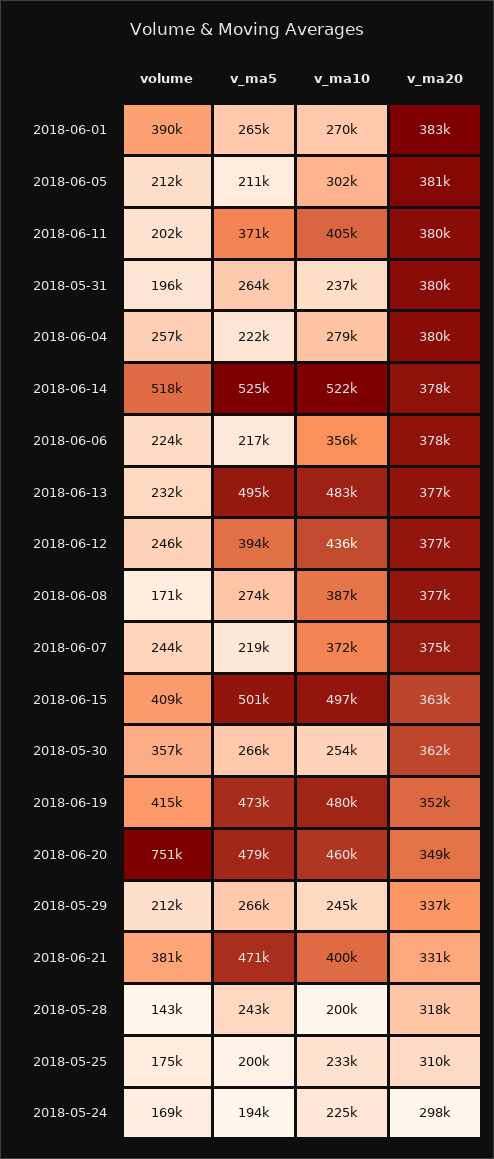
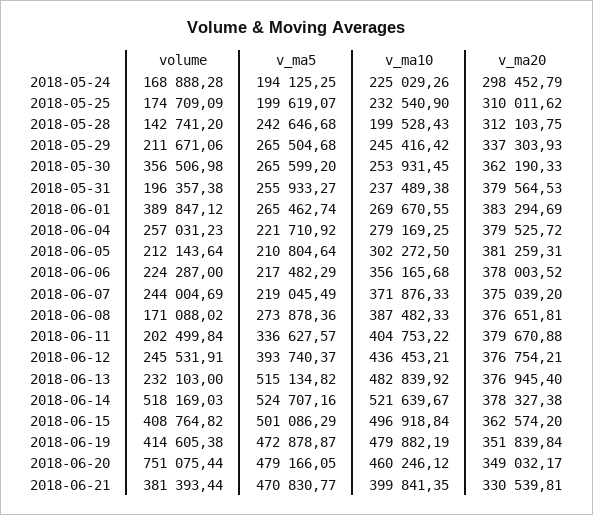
v_ma5, 2018-06-11: 371000 -> 336627.57
v_ma5, 2018-05-31: 264000 -> 255933.27
v_ma5, 2018-06-13: 495000 -> 515134.82
v_ma20, 2018-05-28: 318000 -> 312103.75

